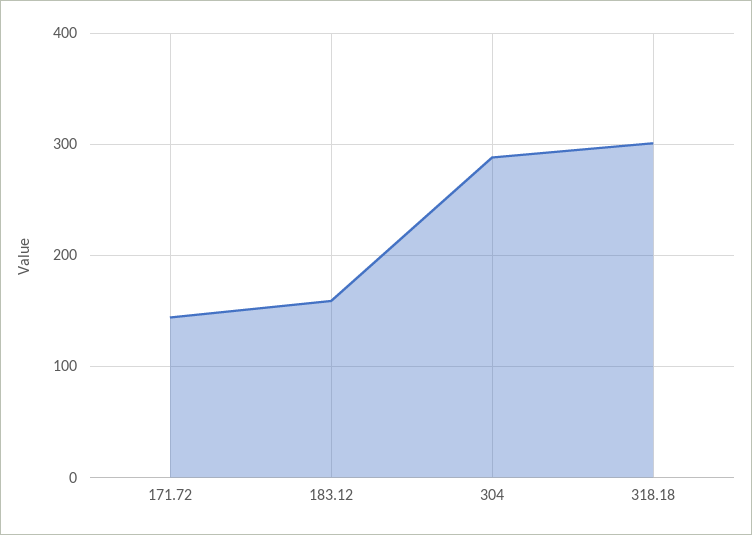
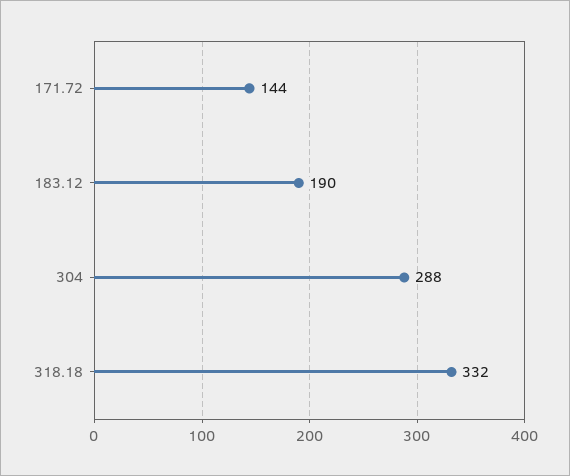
183.12: 160 -> 190
318.18: 300 -> 332

